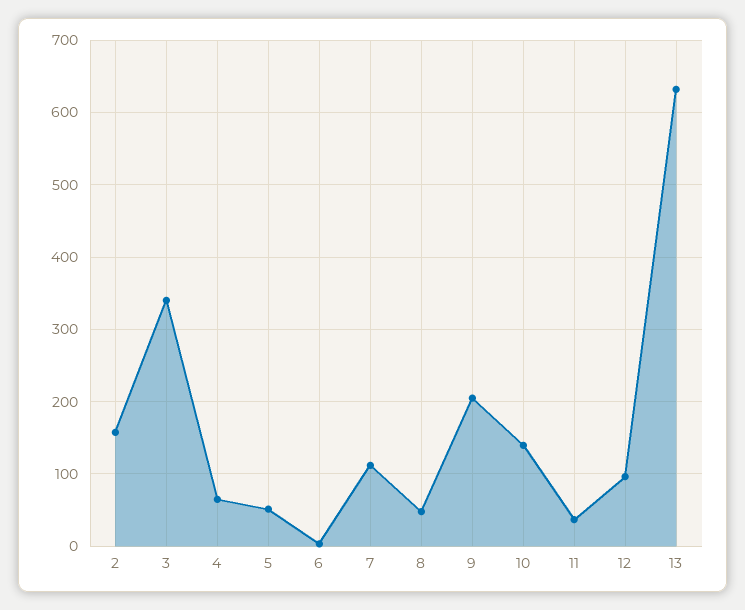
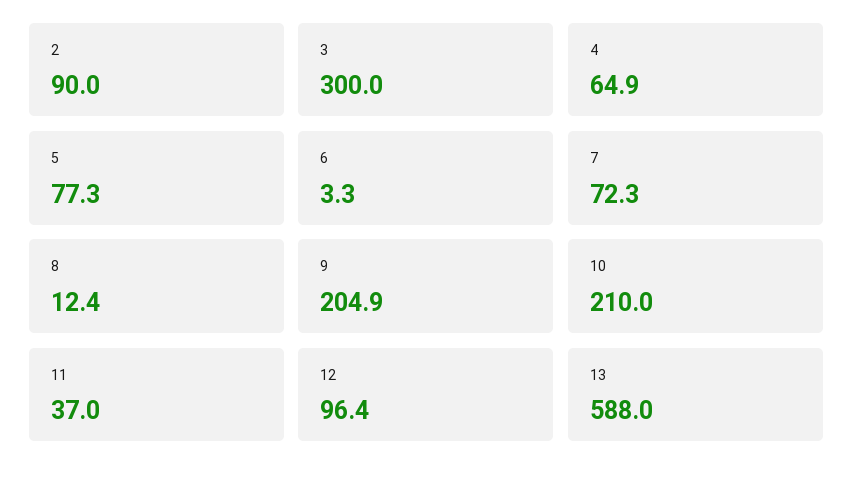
2: 160 -> 90
3: 340 -> 300
5: 50 -> 77.3
7: 110 -> 72.3
8: 50 -> 12.4
10: 140 -> 210
13: 630 -> 588

